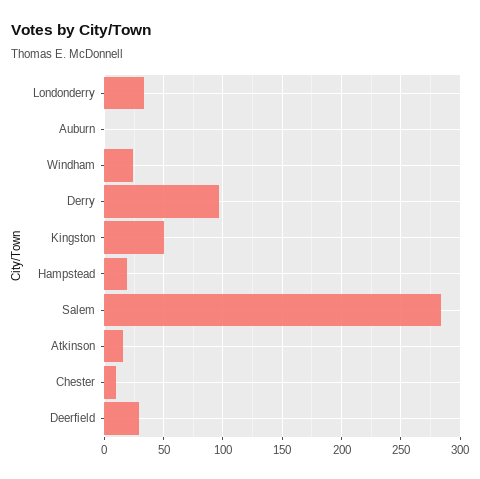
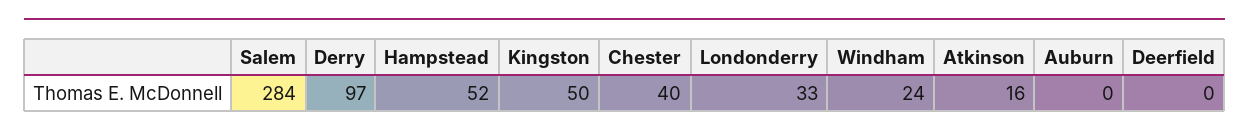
Hampstead: 20 -> 52
Chester: 10 -> 40
Deerfield: 30 -> 0

